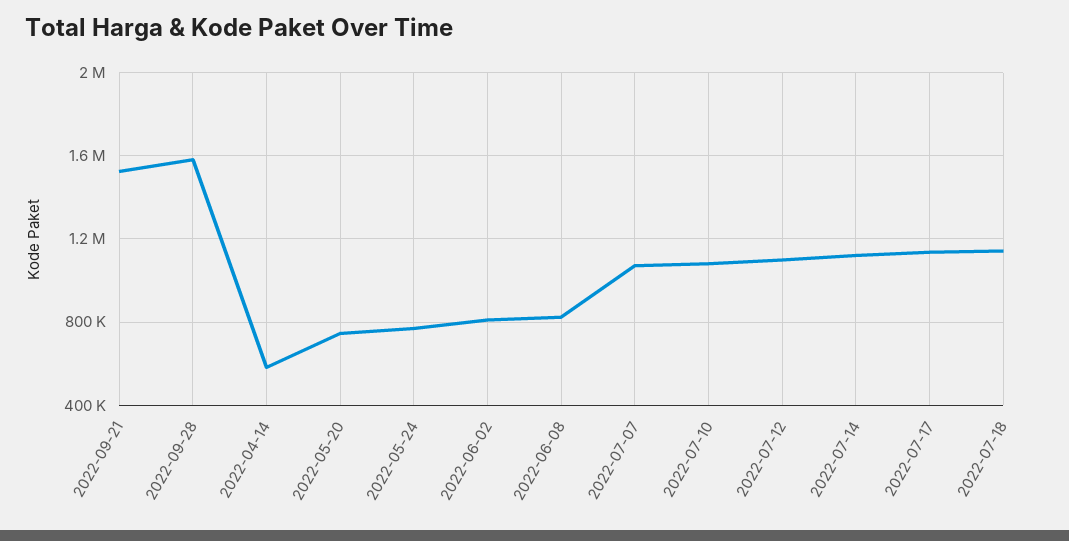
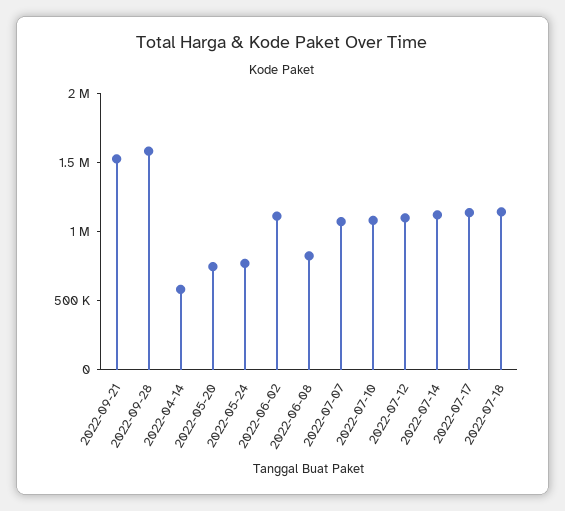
2022-06-02: 800000 -> 1100000

